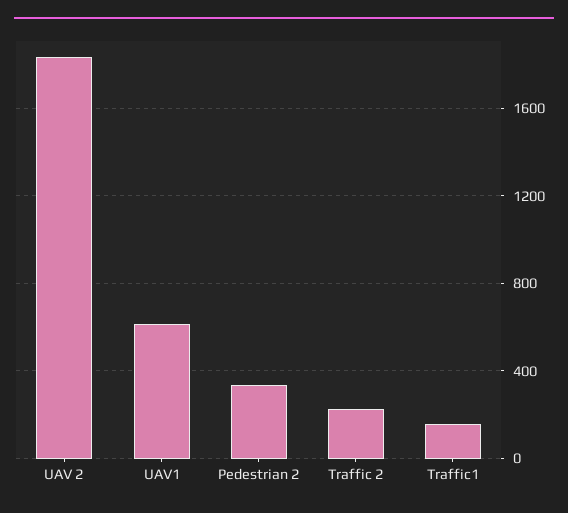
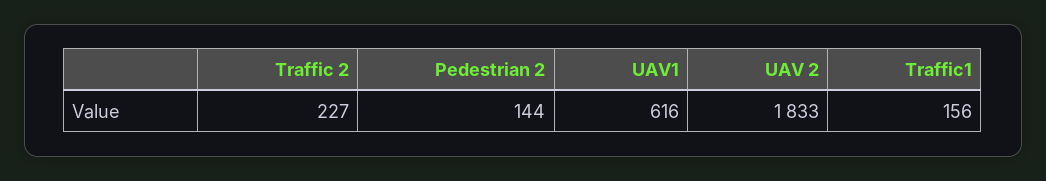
Pedestrian 2: 350 -> 144

